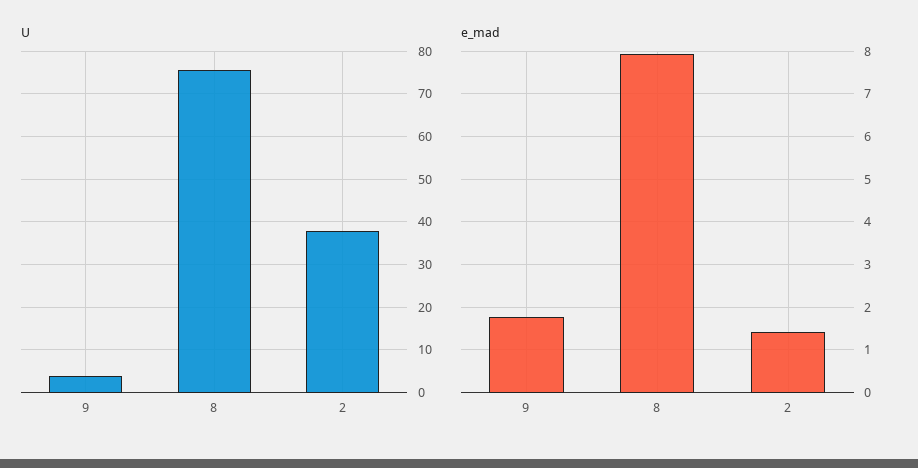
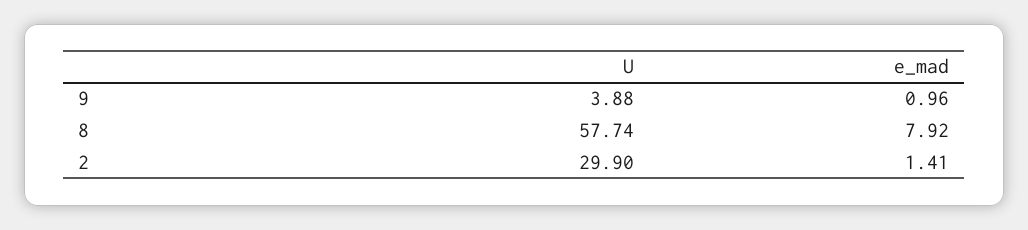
U, 8: 76 -> 57.74
U, 2: 38 -> 29.9
e_mad, 9: 1.8 -> 0.96

